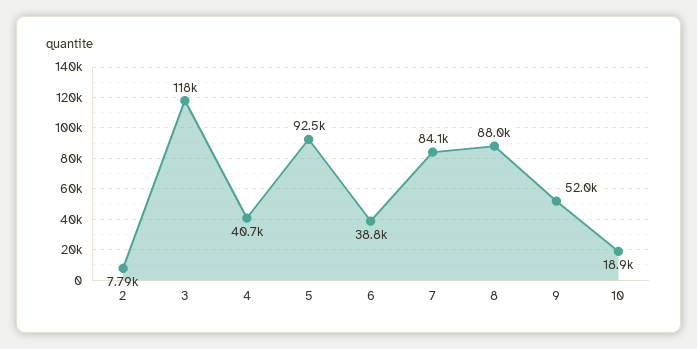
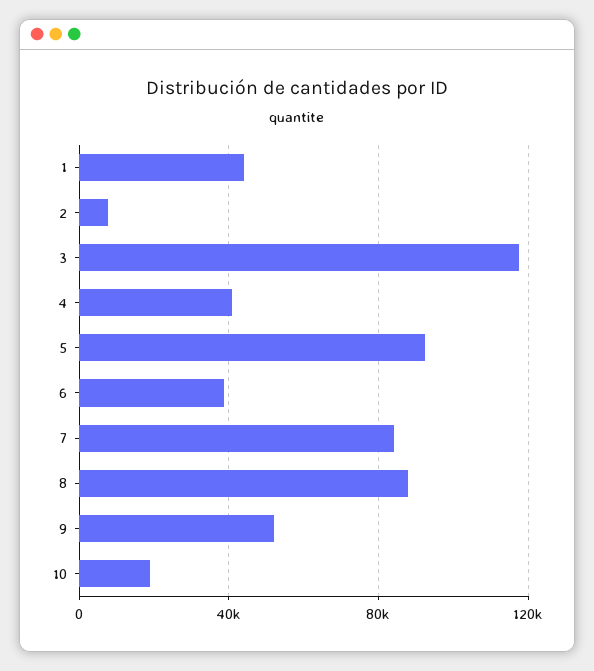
1: none -> 45000

